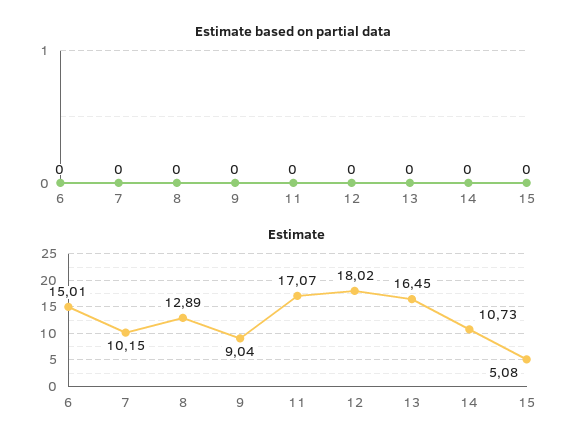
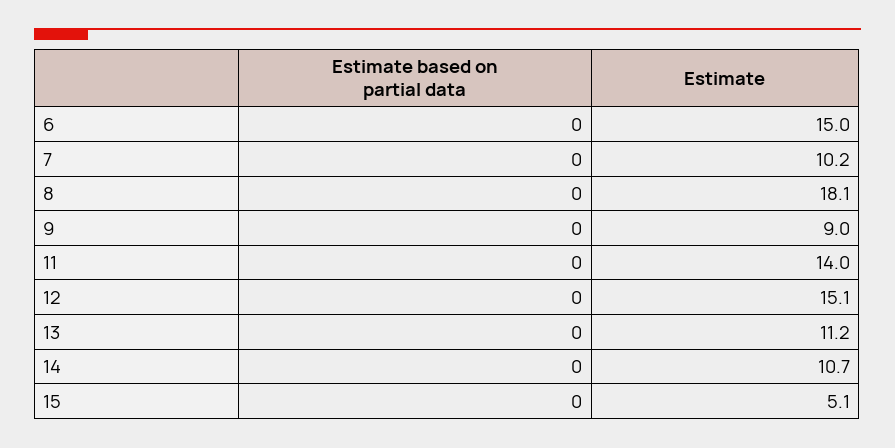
Estimate, 8: 12.89 -> 18.1
Estimate, 11: 17.07 -> 14
Estimate, 12: 18.02 -> 15.1
Estimate, 13: 16.45 -> 11.2

